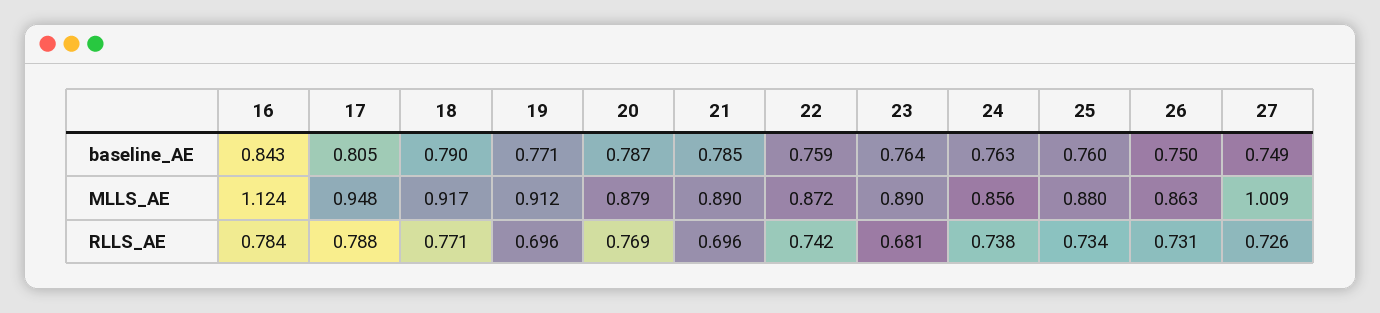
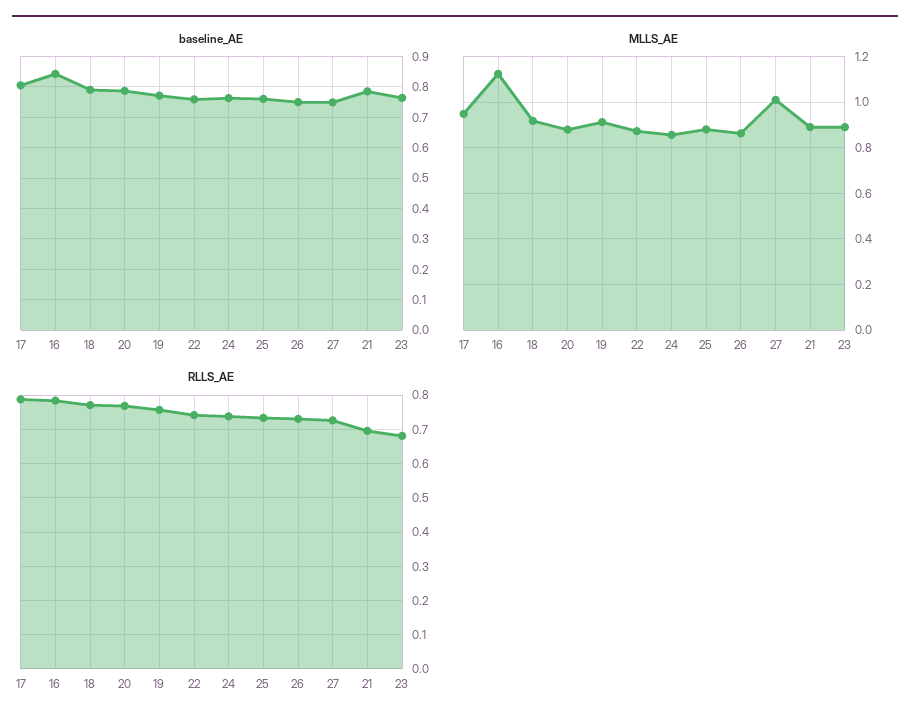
RLLS_AE, 19: 0.696 -> 0.76

